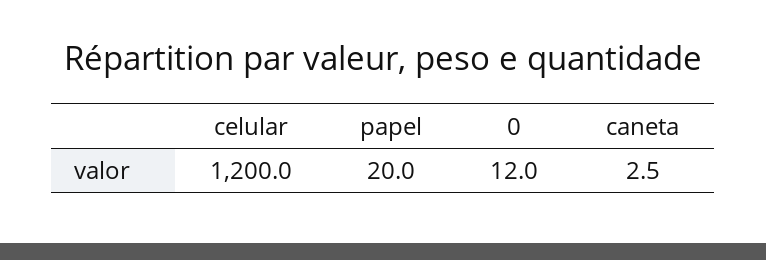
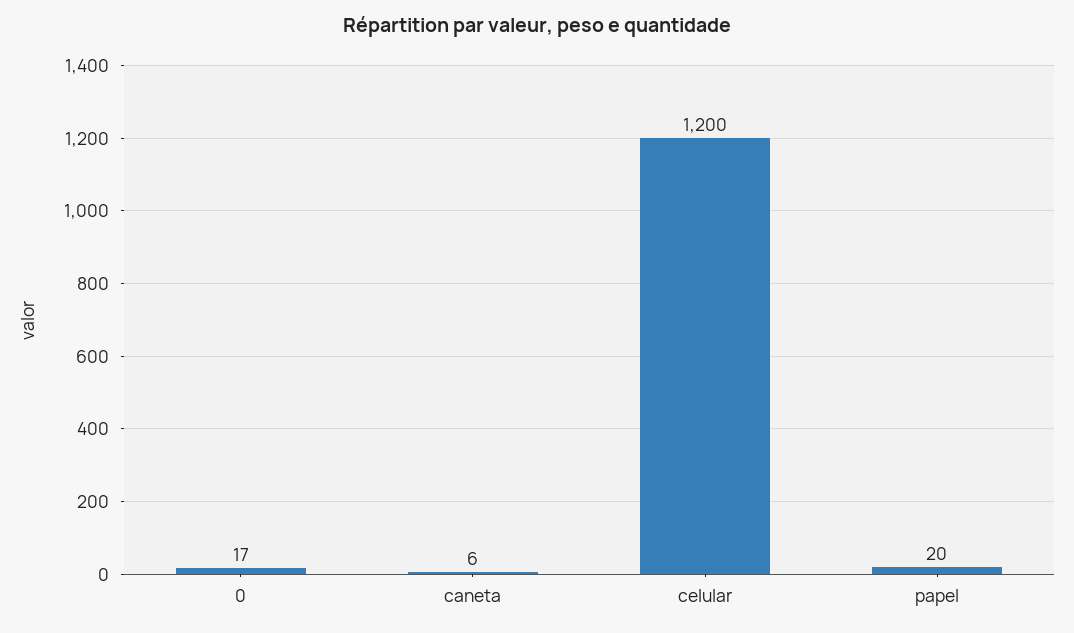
0: 12 -> 17
caneta: 2.5 -> 6

